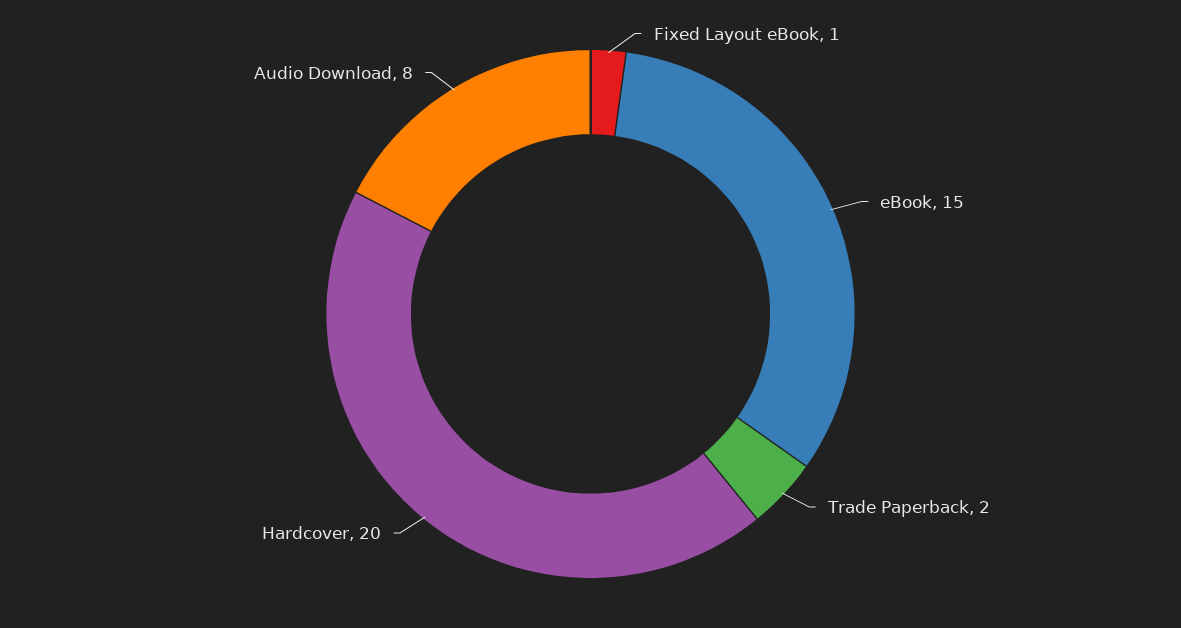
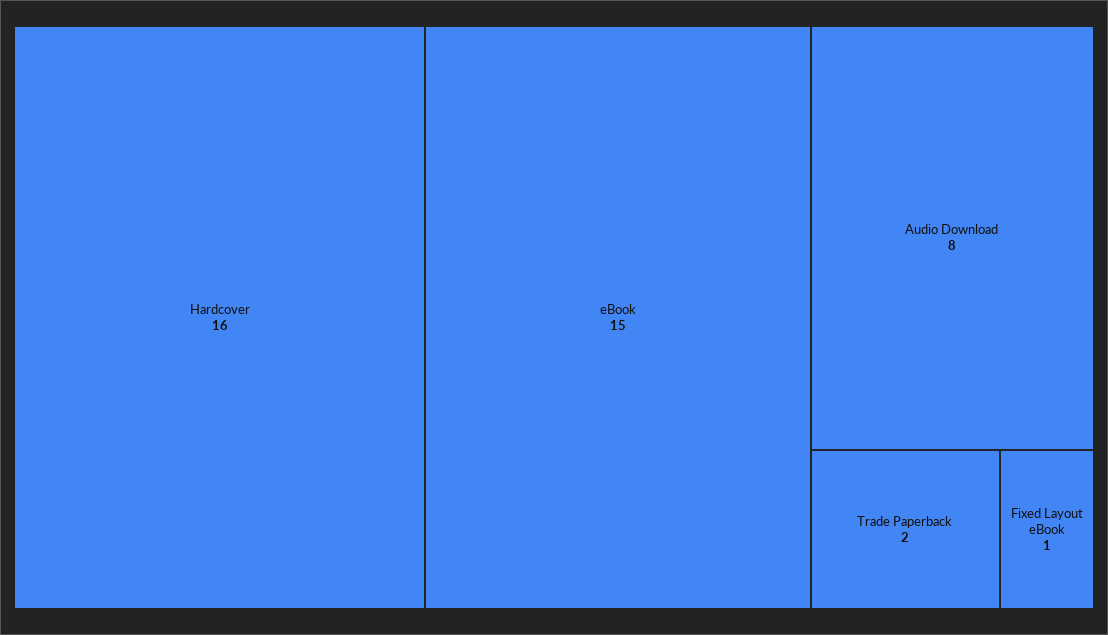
Hardcover: 20 -> 16

